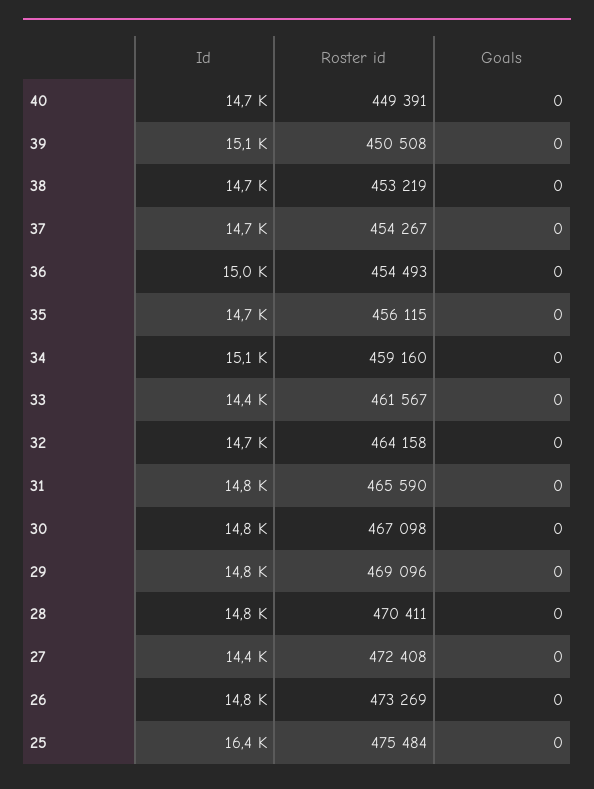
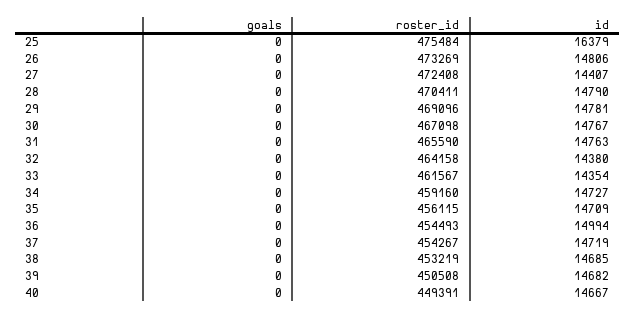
Id, 39: 15100 -> 14682
Id, 34: 15100 -> 14727
Id, 32: 14700 -> 14380

